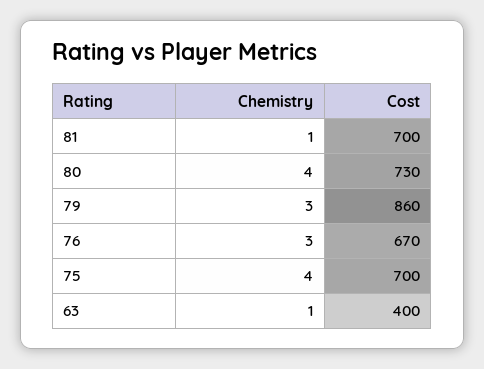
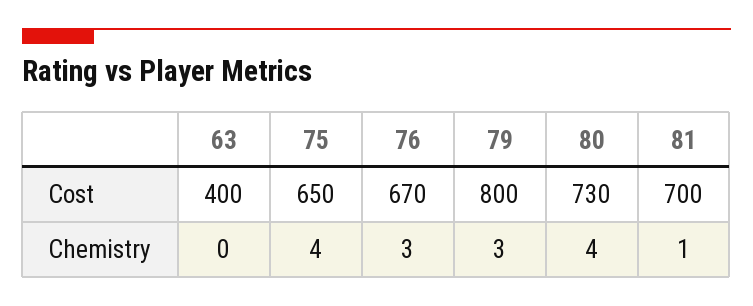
Cost, 79: 860 -> 800
Cost, 75: 700 -> 650
Chemistry, 63: 1 -> 0

